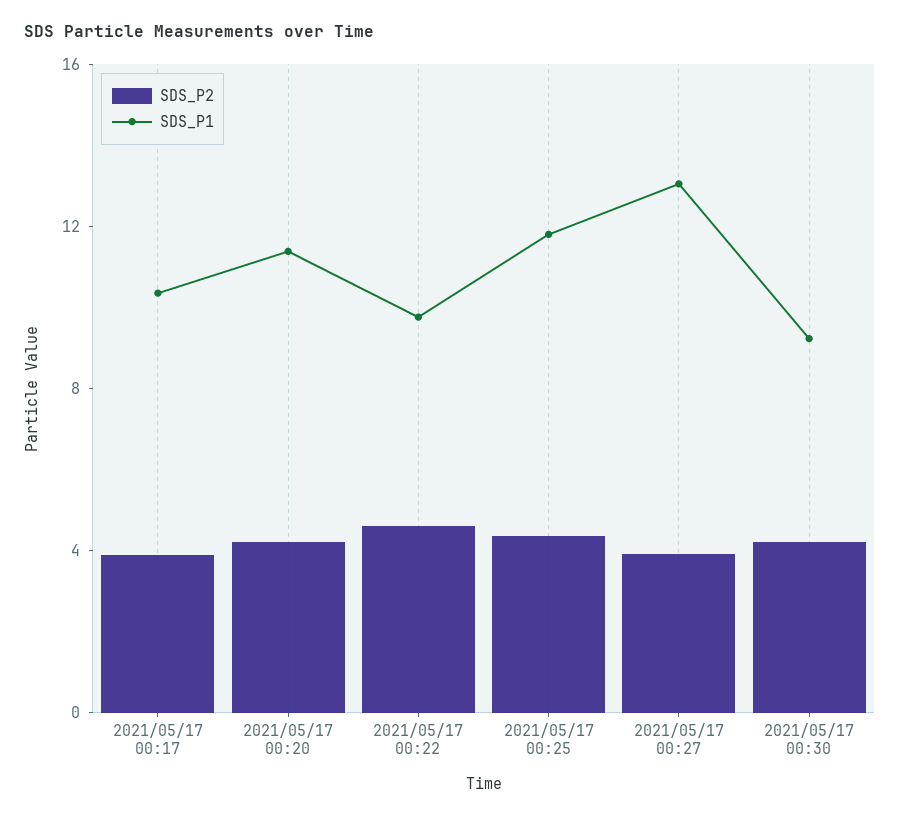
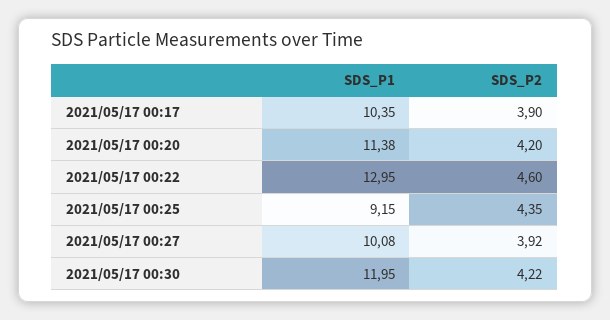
SDS_P1, 2021/05/17 00:22: 10 -> 12.95
SDS_P1, 2021/05/17 00:25: 12 -> 9.15
SDS_P1, 2021/05/17 00:27: 13 -> 10.08
SDS_P1, 2021/05/17 00:30: 9 -> 11.95

